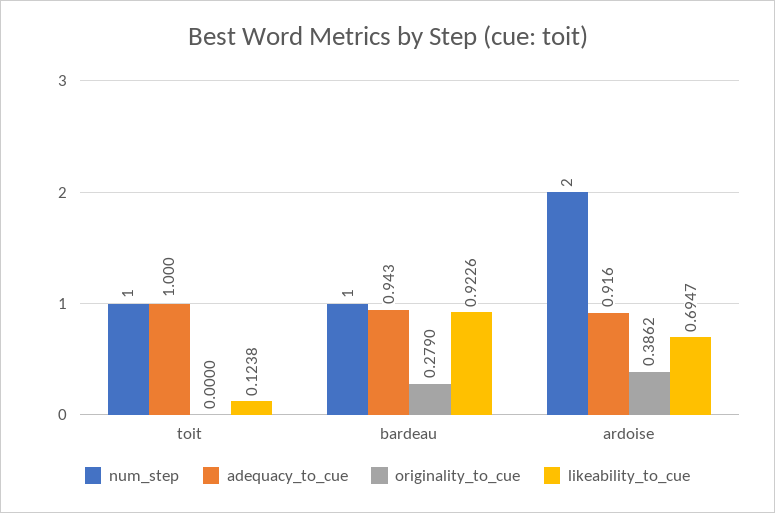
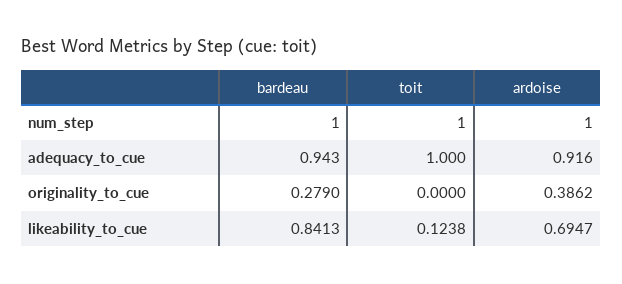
likeability_to_cue, bardeau: 0.9226 -> 0.8413
num_step, ardoise: 2 -> 1

